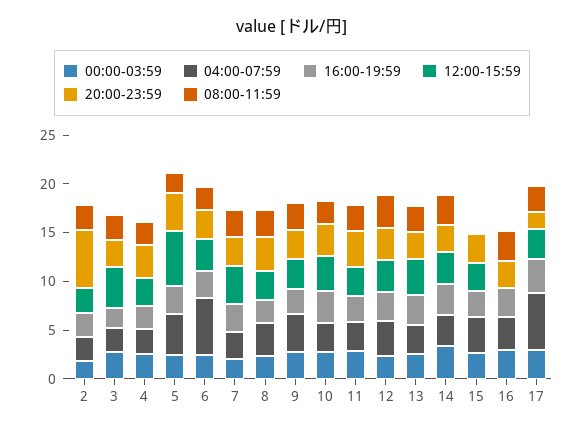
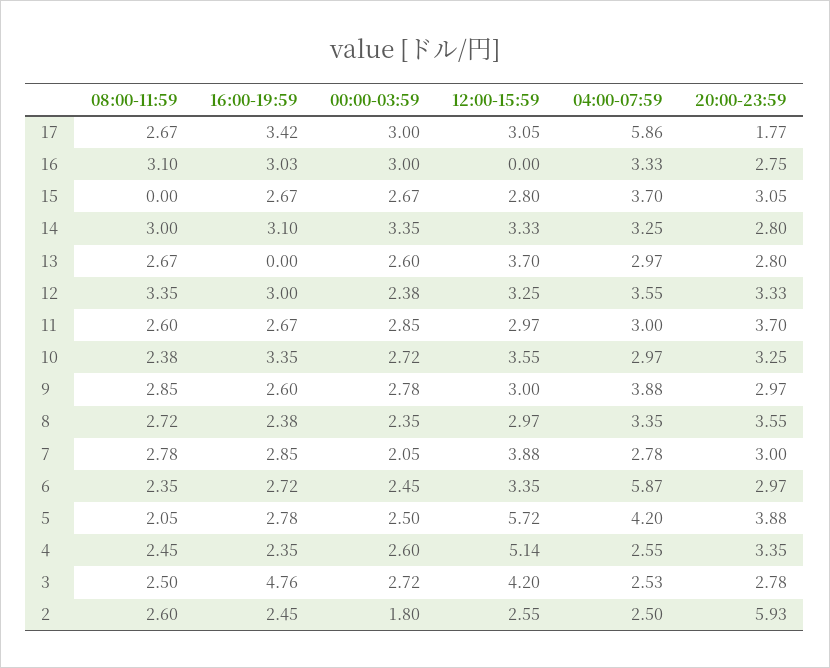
16:00-19:59, 3: 2 -> 4.76
12:00-15:59, 4: 3 -> 5.14
16:00-19:59, 13: 3 -> 0

